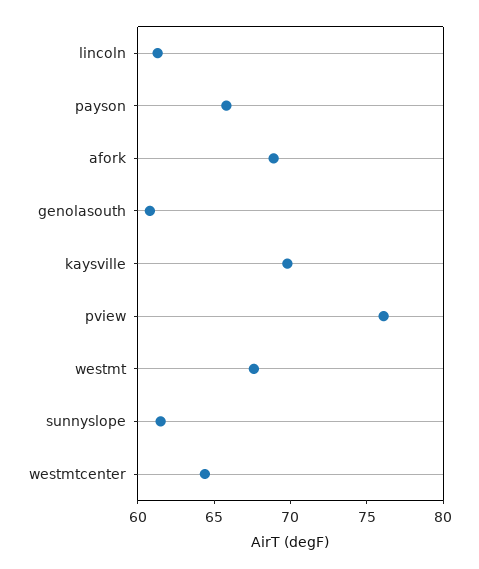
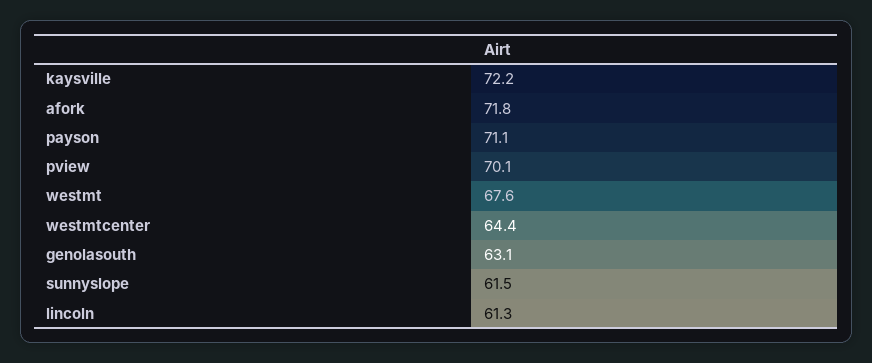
payson: 66 -> 71.1
afork: 69 -> 71.8
genolasouth: 61 -> 63.1
kaysville: 70 -> 72.2
pview: 76 -> 70.1

